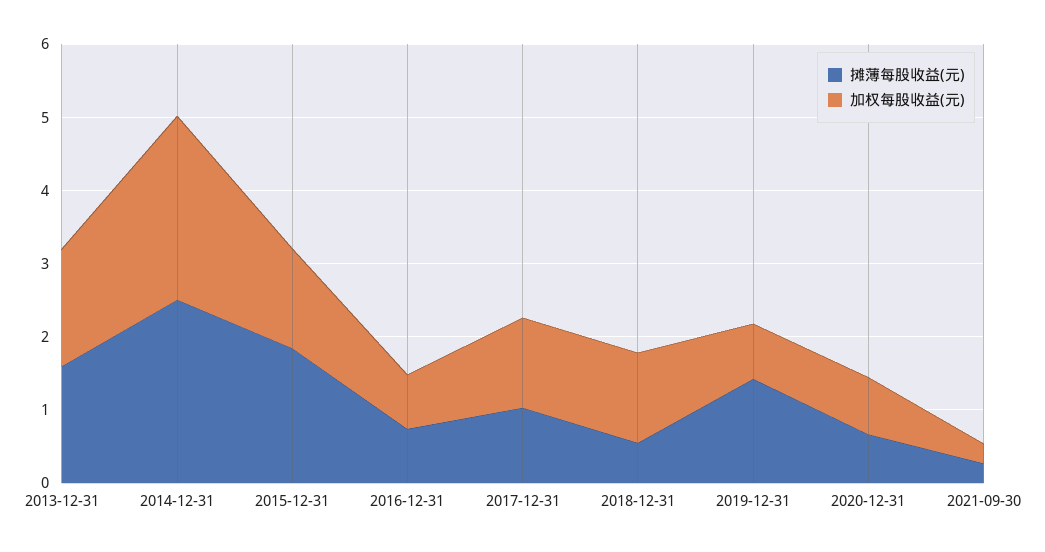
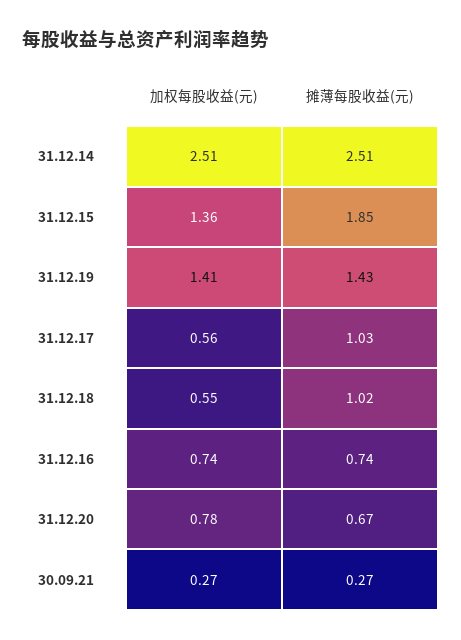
摊薄每股收益(元), 2013-12-31: 1.6 -> none
加权每股收益(元), 2013-12-31: 1.6 -> none
加权每股收益(元), 2017-12-31: 1.2 -> 0.56
摊薄每股收益(元), 2018-12-31: 0.6 -> 1.02
加权每股收益(元), 2018-12-31: 1.2 -> 0.55
加权每股收益(元), 2019-12-31: 0.8 -> 1.41

